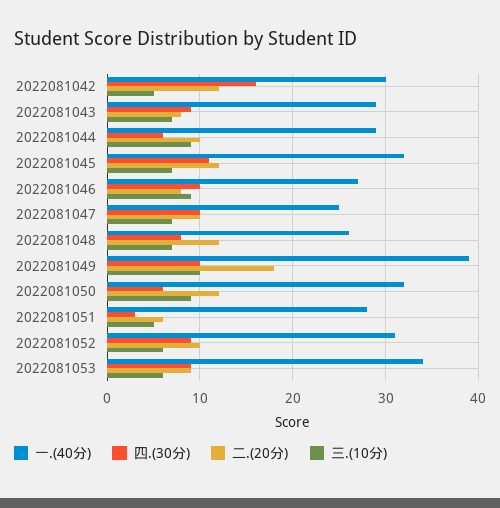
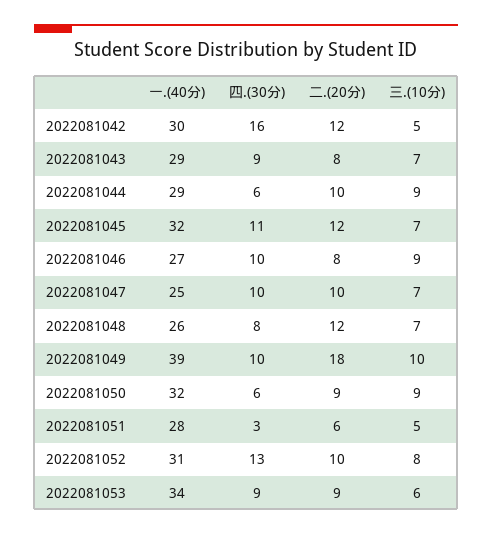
二.(20分), 2022081050: 12 -> 9
四.(30分), 2022081052: 9 -> 13
三.(10分), 2022081052: 6 -> 8

